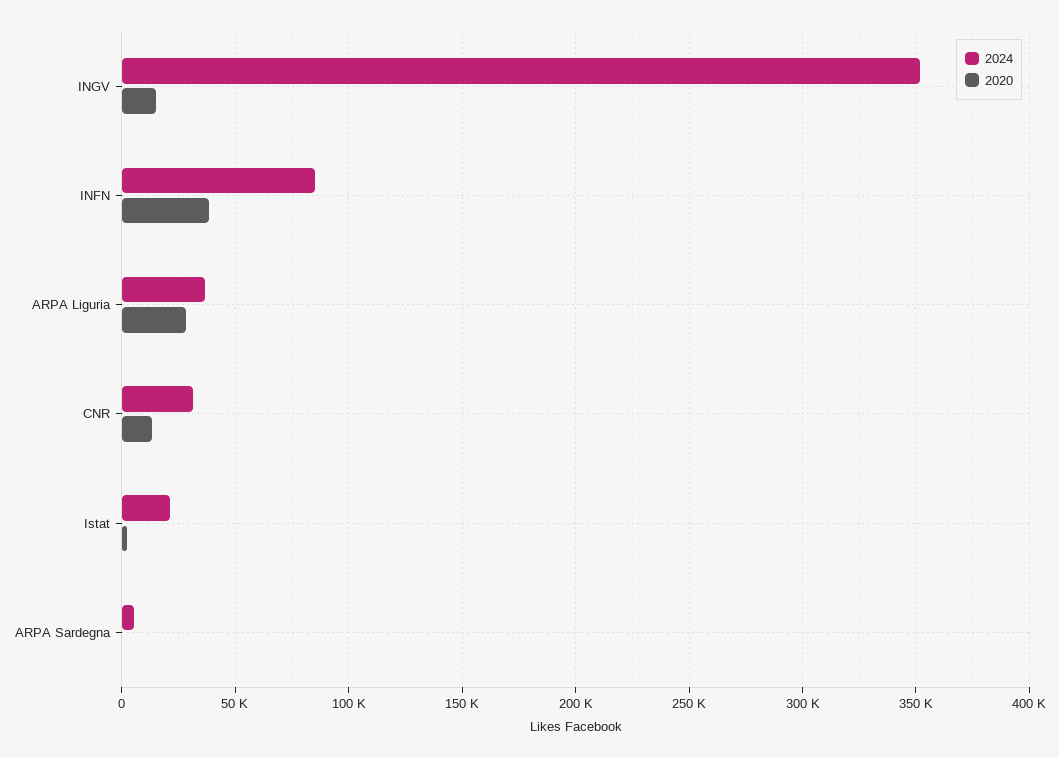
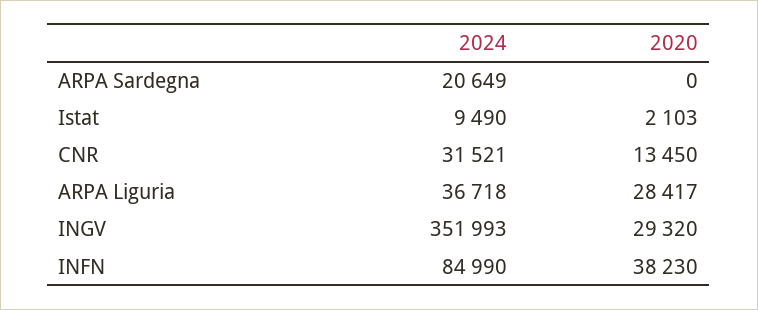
2020, INGV: 15000 -> 29320
2024, Istat: 20000 -> 9490
2024, ARPA Sardegna: 5000 -> 20649

